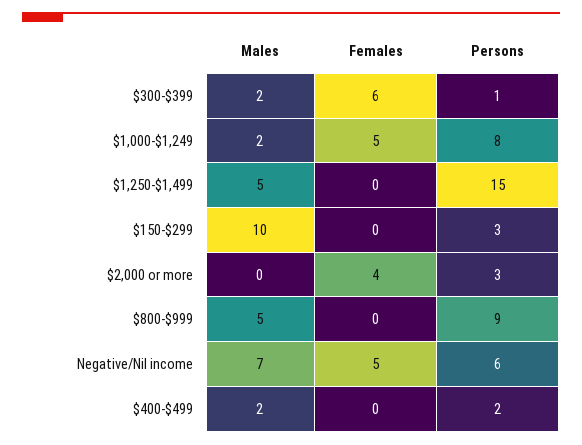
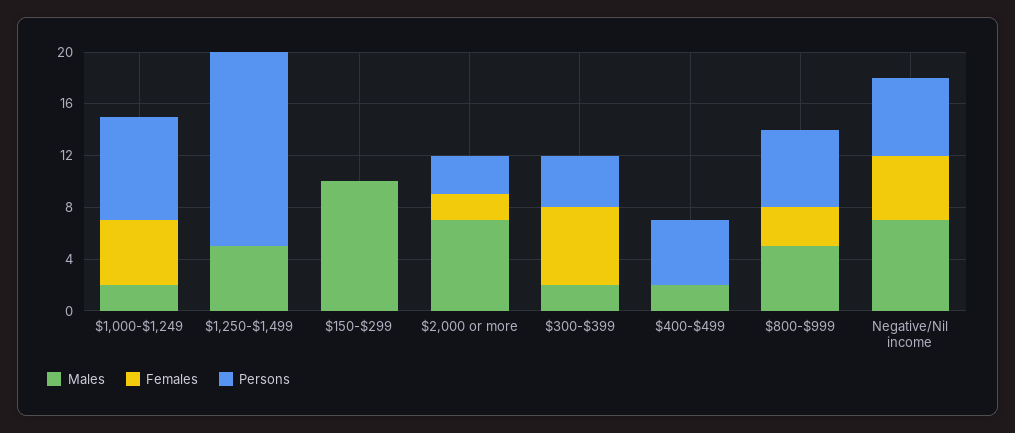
Persons, $300-$399: 1 -> 4
Persons, $150-$299: 3 -> 0
Males, $2,000 or more: 0 -> 7
Females, $2,000 or more: 4 -> 2
Females, $800-$999: 0 -> 3
Persons, $800-$999: 9 -> 6
Persons, $400-$499: 2 -> 5

